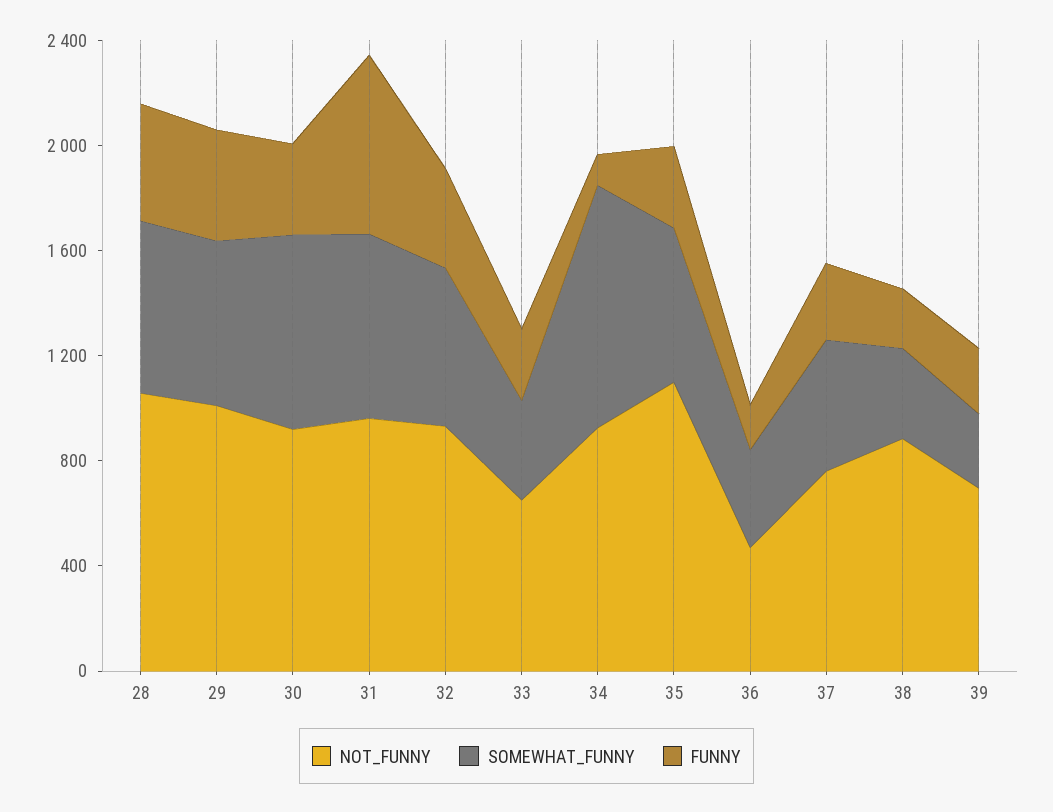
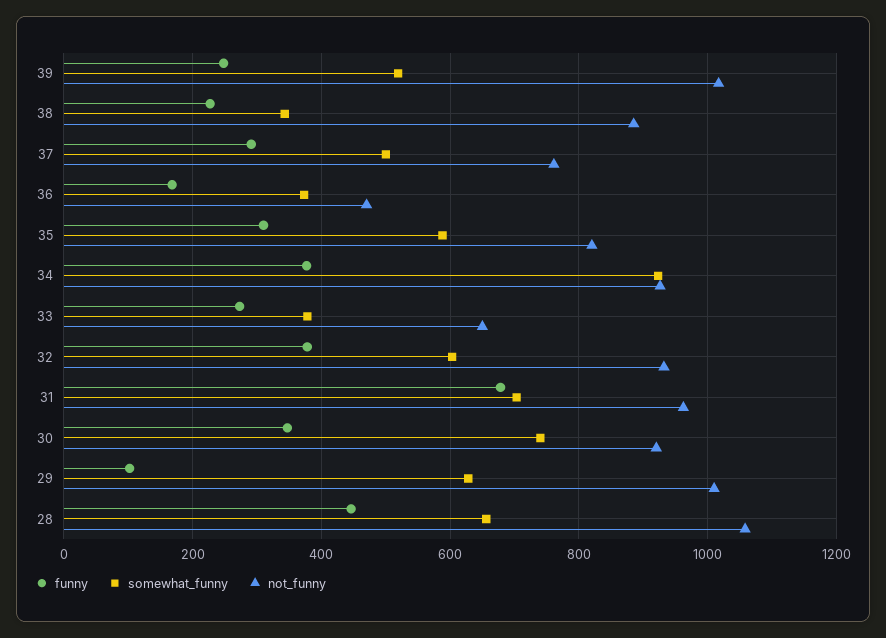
FUNNY, 29: 400 -> 100
FUNNY, 34: 100 -> 380
NOT_FUNNY, 35: 1100 -> 820
NOT_FUNNY, 39: 700 -> 1020
SOMEWHAT_FUNNY, 39: 300 -> 520

